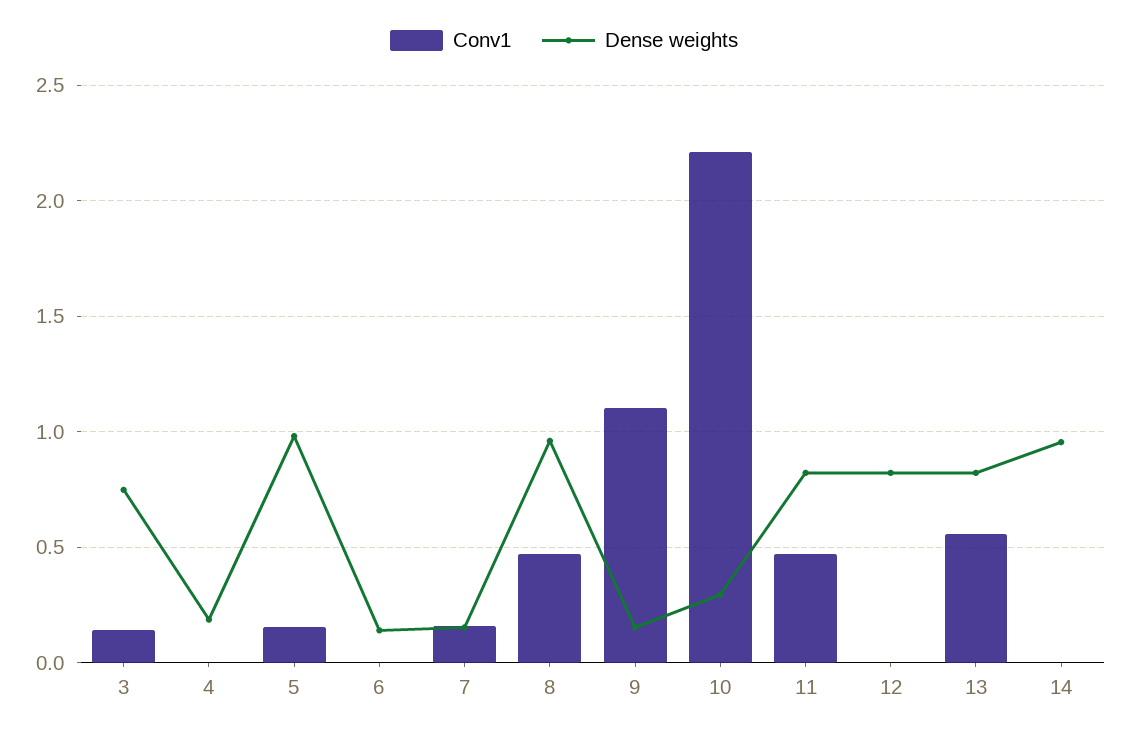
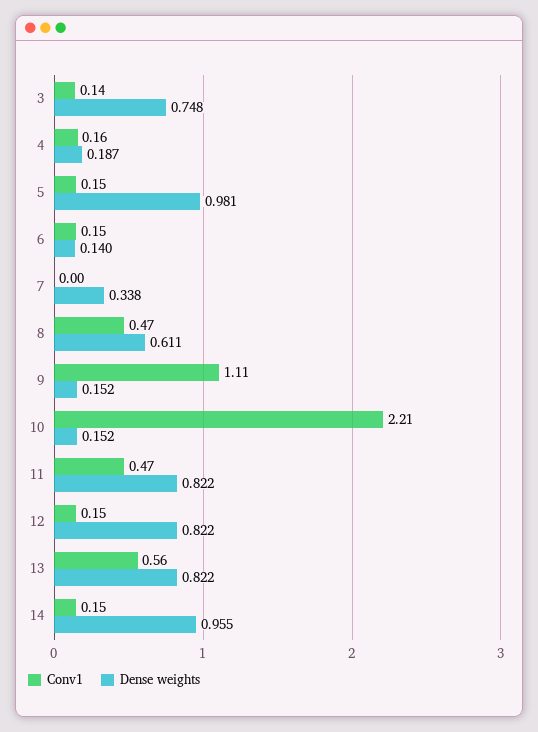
Conv1, 4: 0 -> 0.16
Conv1, 6: 0 -> 0.15
Conv1, 7: 0.15 -> 0
Dense weights, 7: 0.15 -> 0.338
Dense weights, 8: 0.95 -> 0.611
Dense weights, 10: 0.3 -> 0.152
Conv1, 12: 0 -> 0.15
Conv1, 14: 0 -> 0.15

